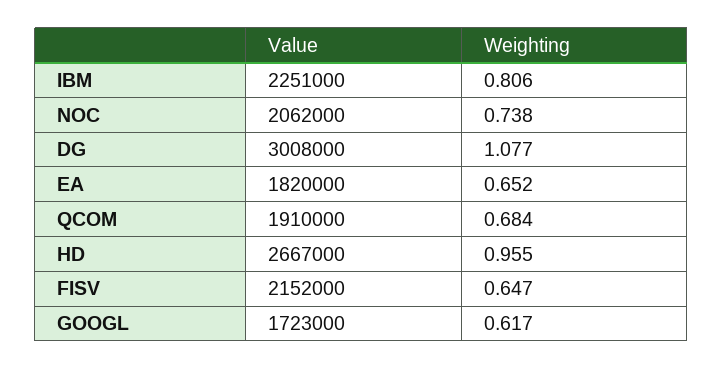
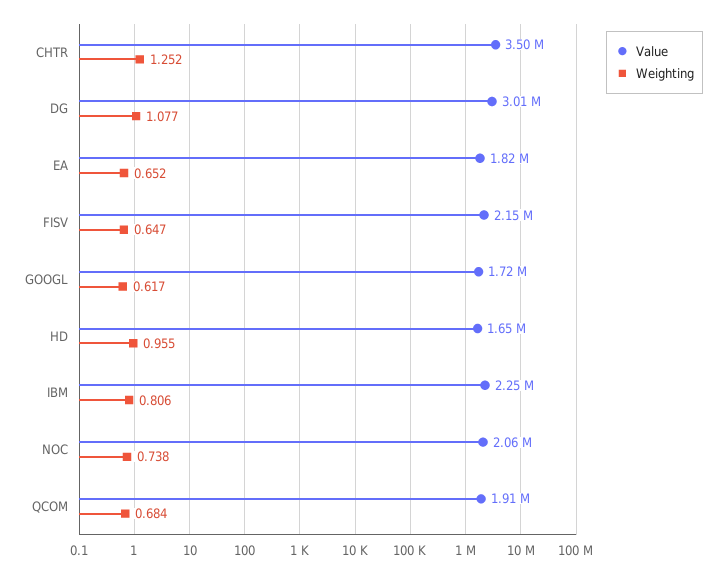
Value, HD: 2667000 -> 1650000
Value, CHTR: none -> 3500000
Weighting, CHTR: none -> 1.252

